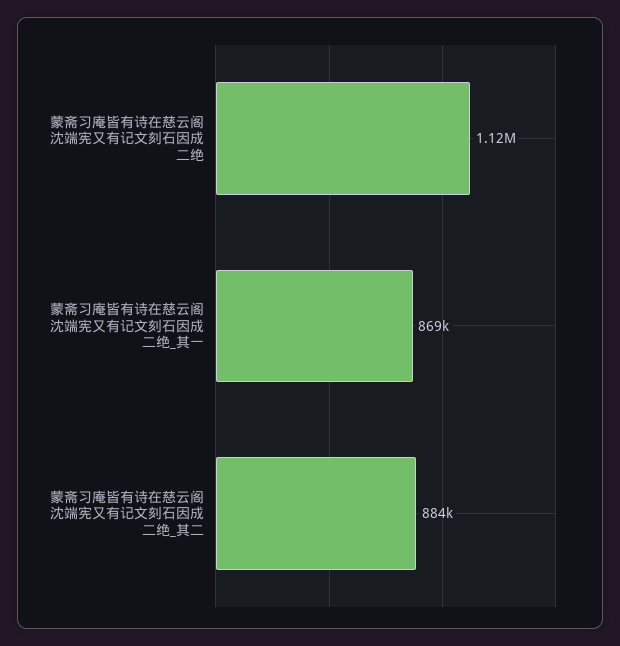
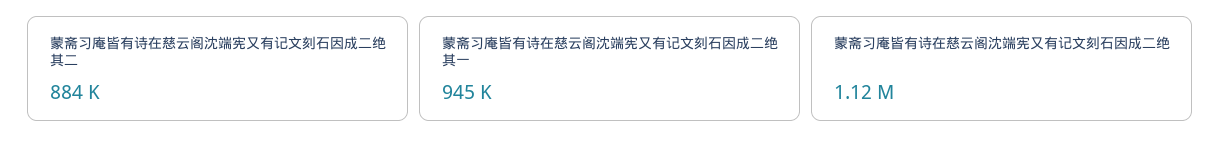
蒙斋习庵皆有诗在慈云阁沈端宪又有记文刻石因成二绝_其一: 869000 -> 945000

